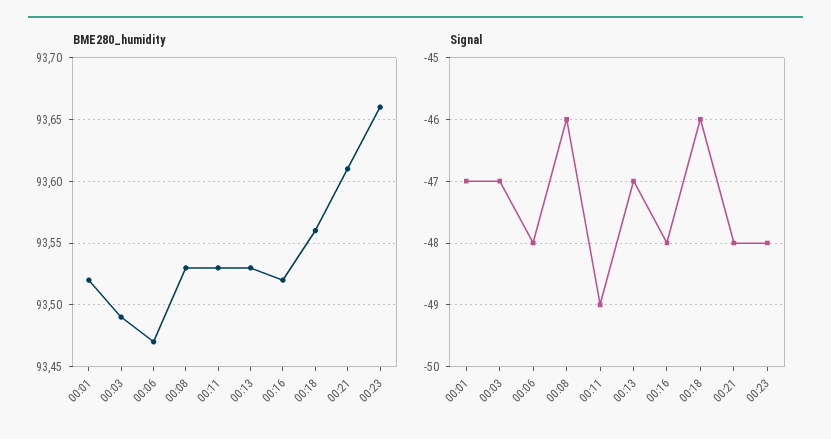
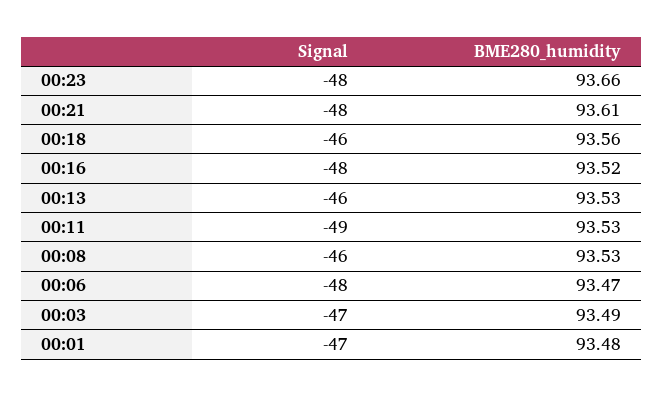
BME280_humidity, 00:01: 93.52 -> 93.48
Signal, 00:13: -47 -> -46

